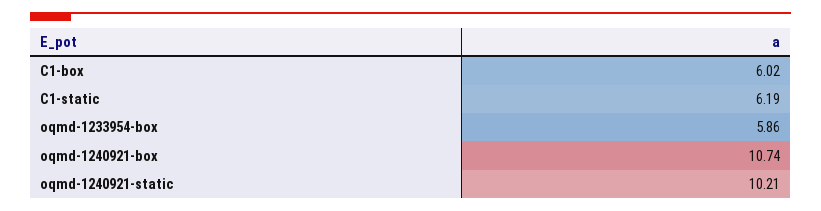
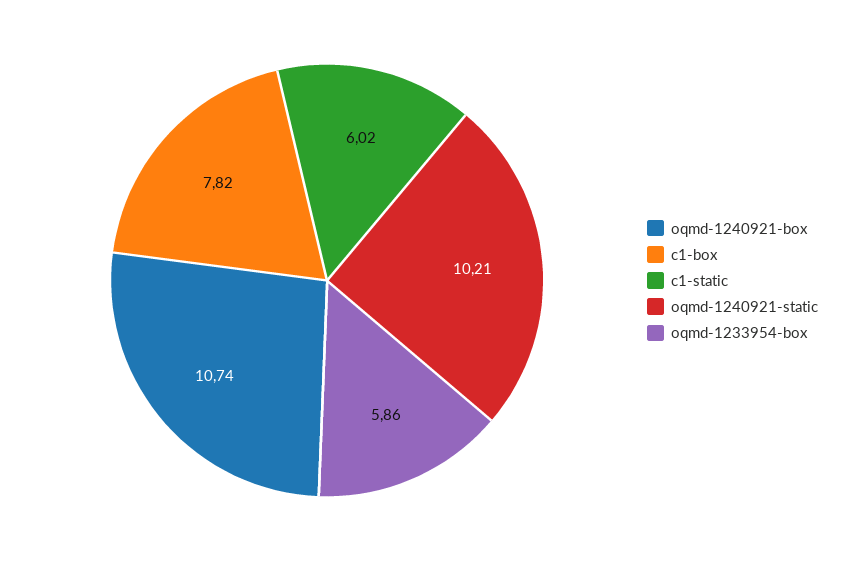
C1-box: 6.02 -> 7.82
C1-static: 6.19 -> 6.02

